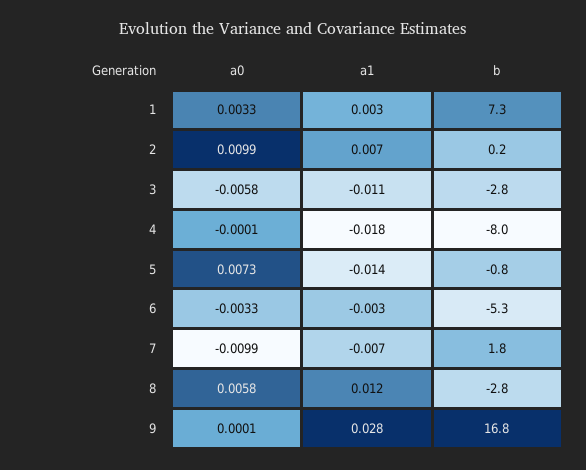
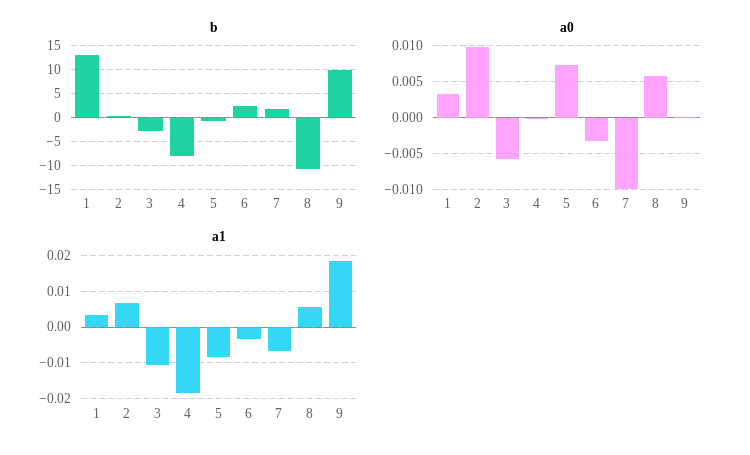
b, 1: 7.3 -> 12.5
a1, 5: -0.014 -> -0.008
b, 6: -5.3 -> 2.5
a1, 8: 0.012 -> 0.006
b, 8: -2.8 -> -10
a1, 9: 0.028 -> 0.018
b, 9: 16.8 -> 10

